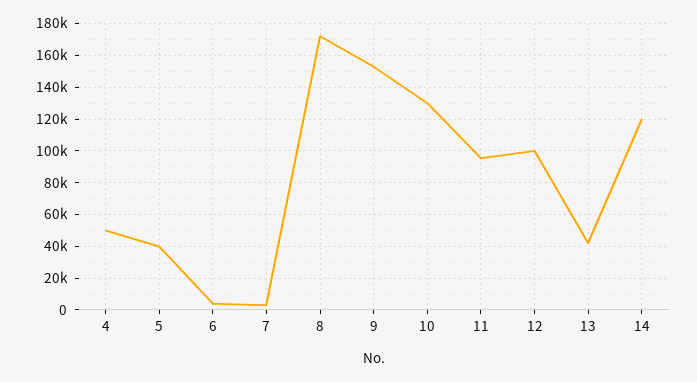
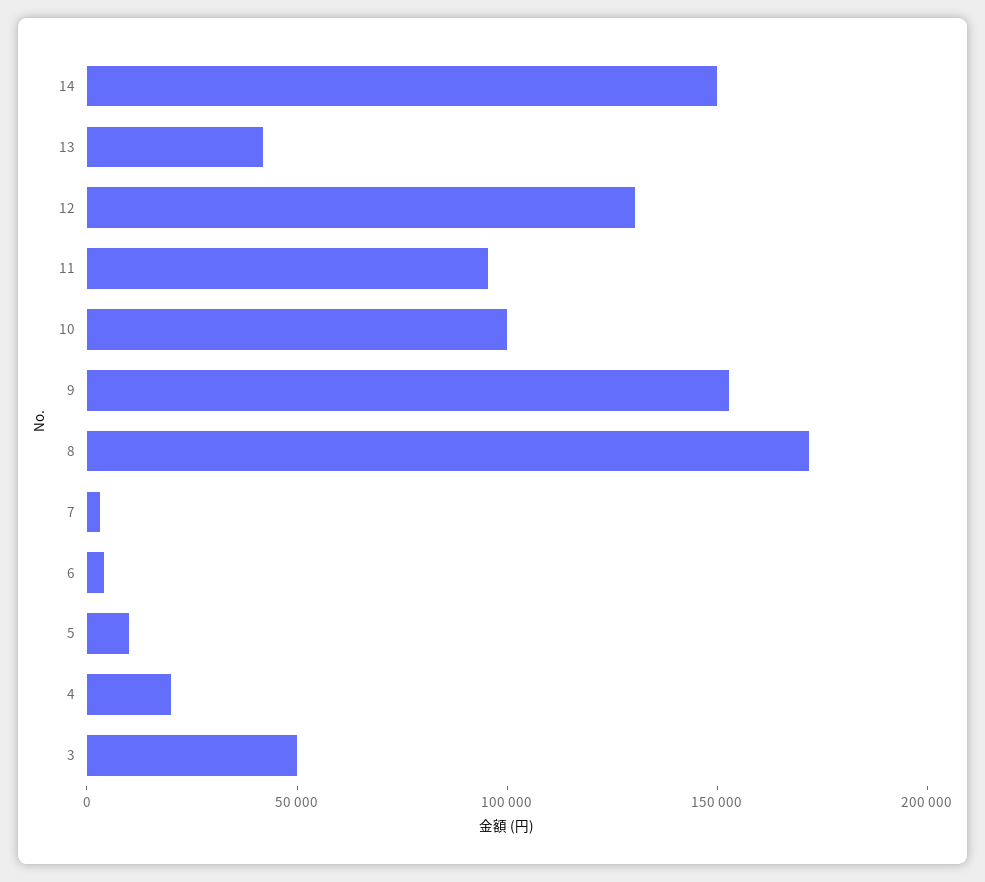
4: 50000 -> 20000
5: 40000 -> 10000
10: 130000 -> 100000
12: 100000 -> 130000
14: 120000 -> 150000
3: none -> 50000

